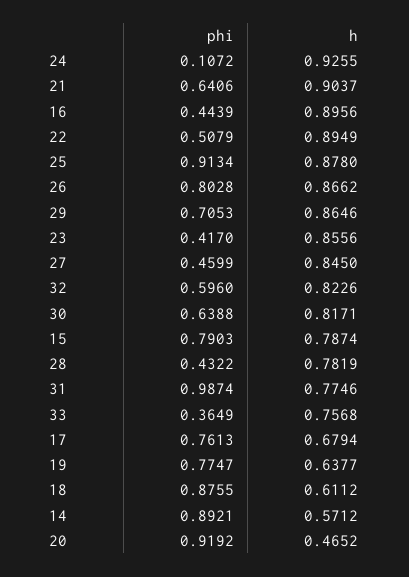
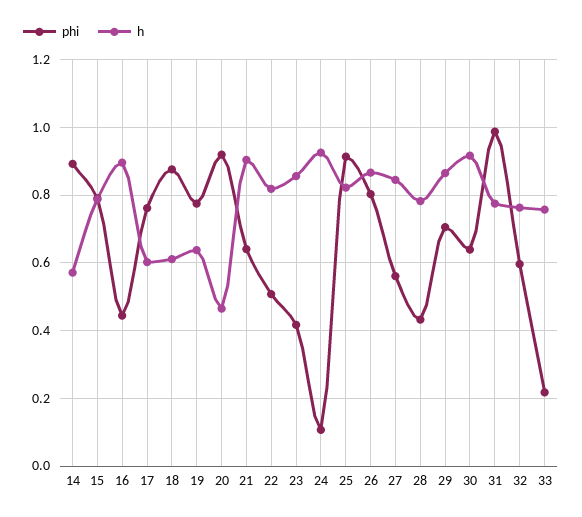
h, 22: 0.8949 -> 0.82
h, 25: 0.878 -> 0.82
phi, 27: 0.4599 -> 0.56
h, 32: 0.8226 -> 0.76
h, 30: 0.8171 -> 0.92
phi, 33: 0.3649 -> 0.22
h, 17: 0.6794 -> 0.6

